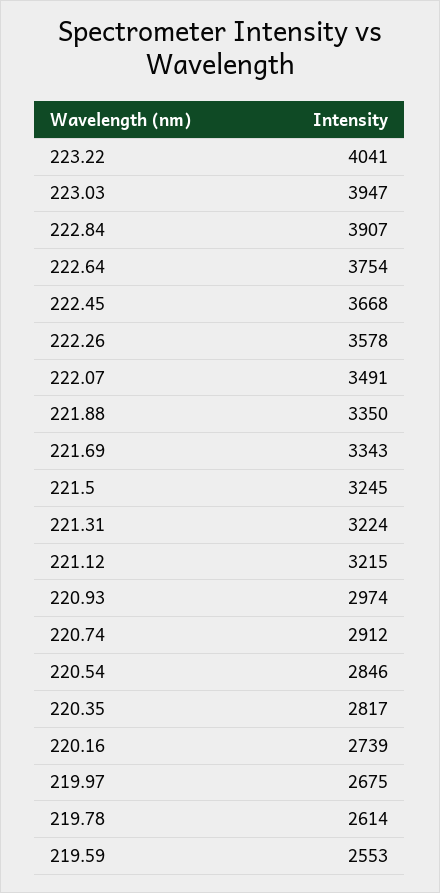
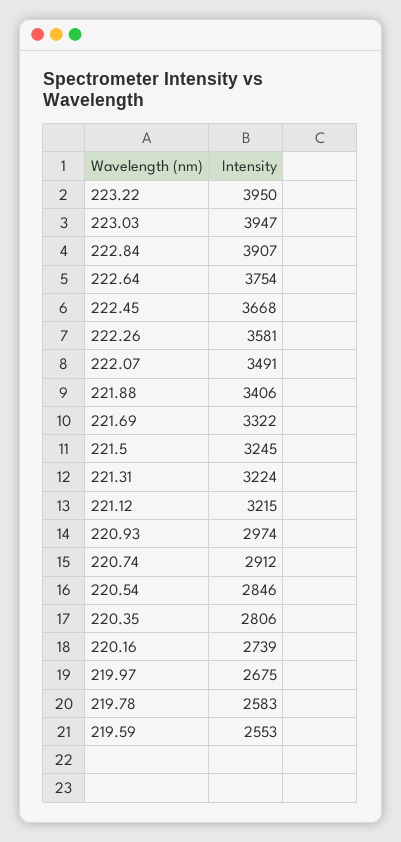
223.22: 4041 -> 3950
222.26: 3578 -> 3581
221.88: 3350 -> 3406
221.69: 3343 -> 3322
220.35: 2817 -> 2806
219.78: 2614 -> 2583

